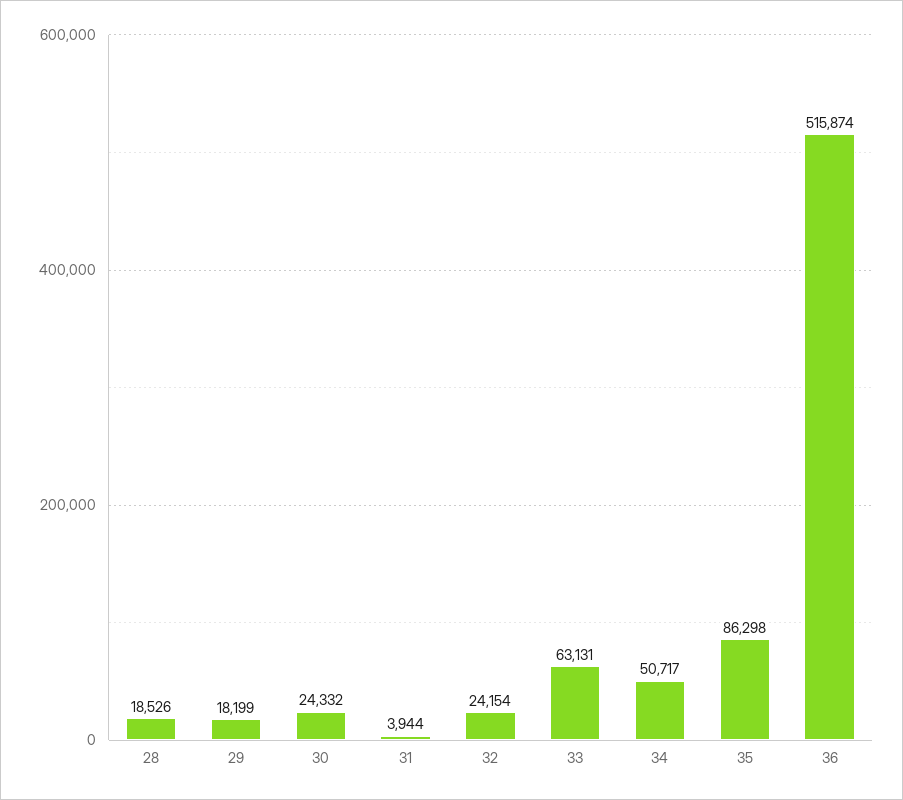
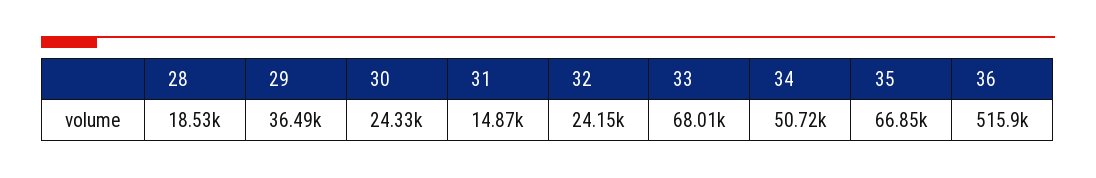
29: 18199 -> 36490
31: 3944 -> 14870
33: 63131 -> 68010
35: 86298 -> 66850

